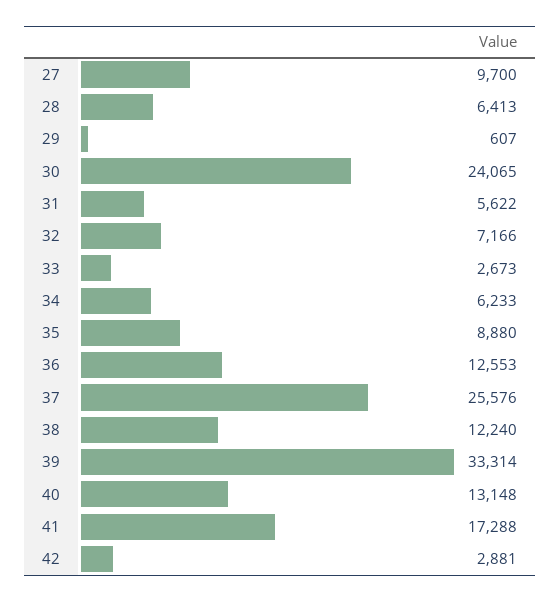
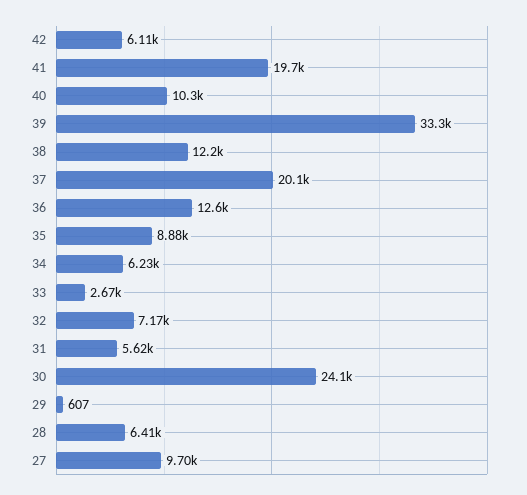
37: 25576 -> 20100
40: 13148 -> 10300
41: 17288 -> 19700
42: 2881 -> 6110

